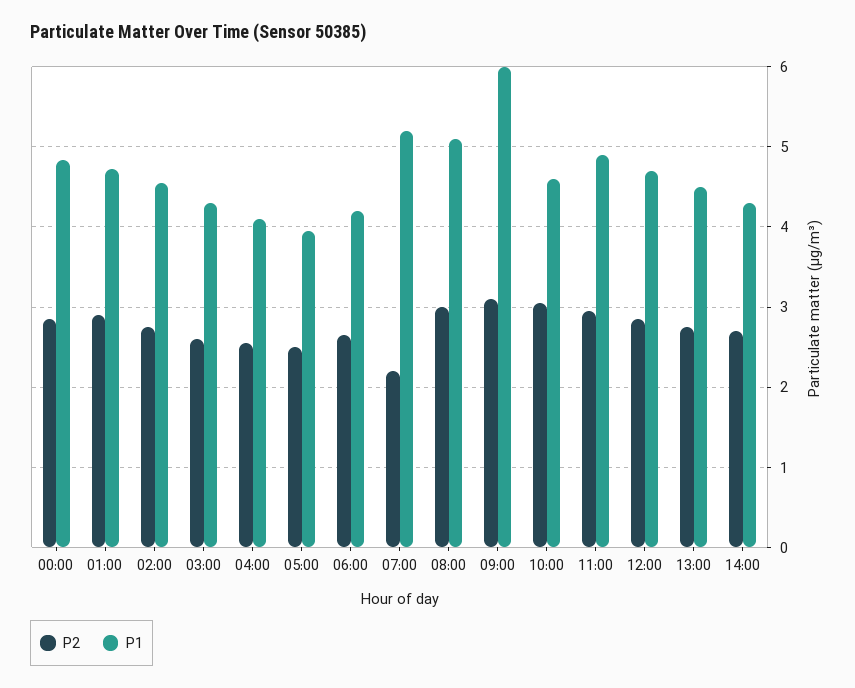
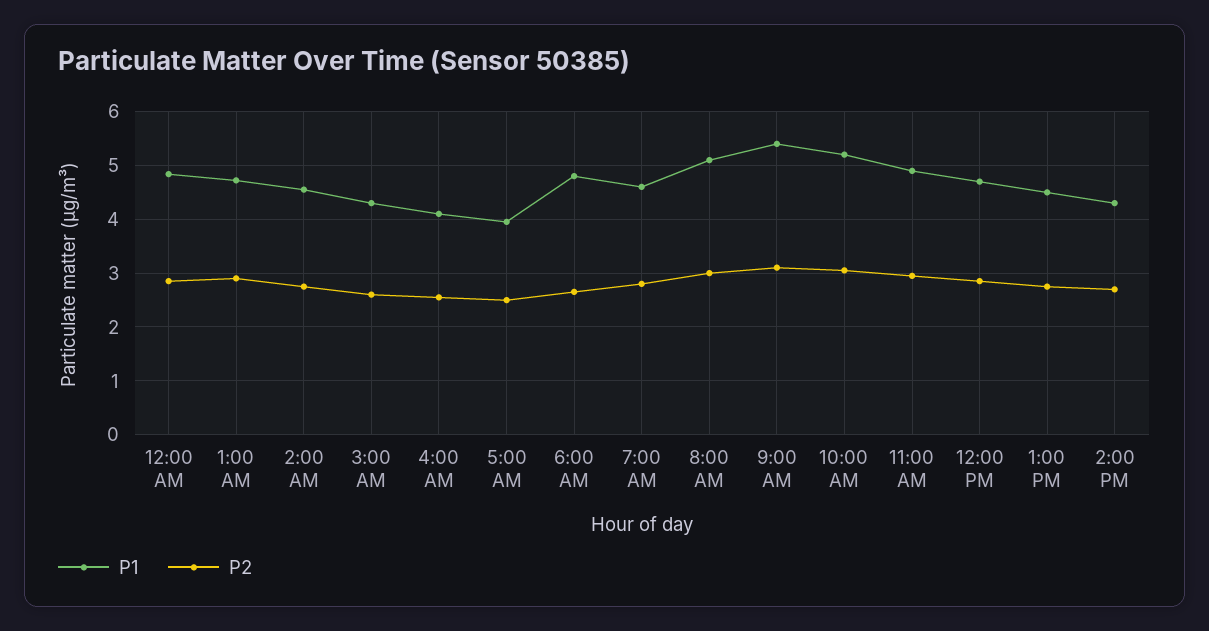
P1, 06:00: 4.2 -> 4.8
P2, 07:00: 2.2 -> 2.8
P1, 07:00: 5.2 -> 4.6
P1, 09:00: 6 -> 5.4
P1, 10:00: 4.6 -> 5.2

